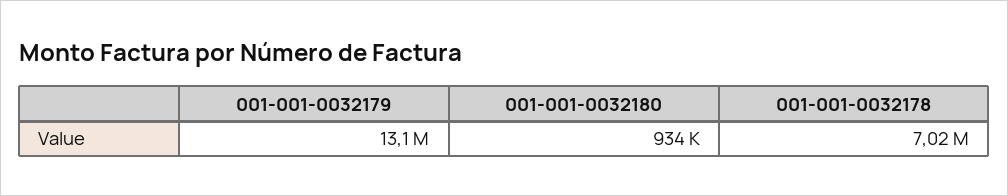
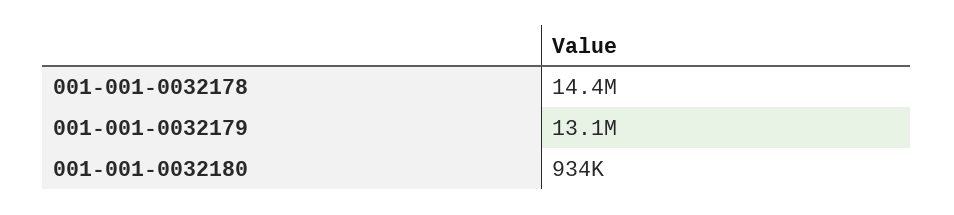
001-001-0032178: 7020000 -> 14400000

